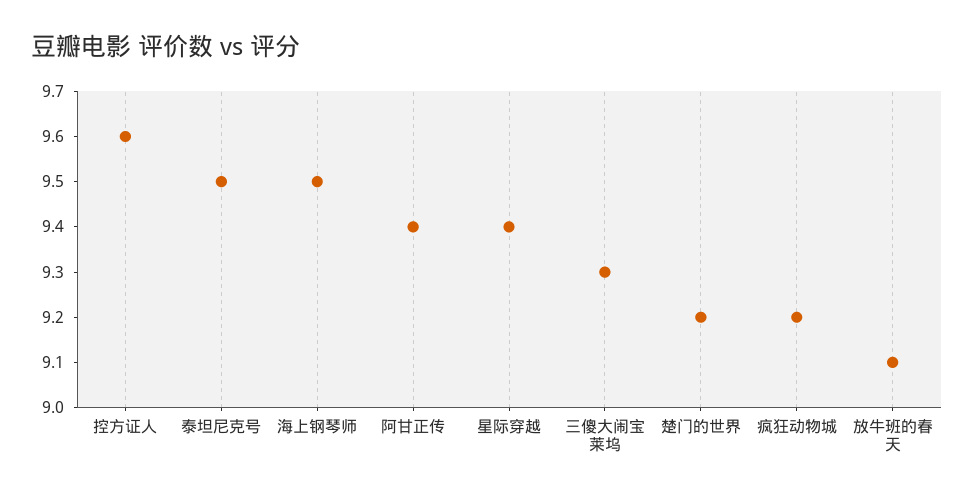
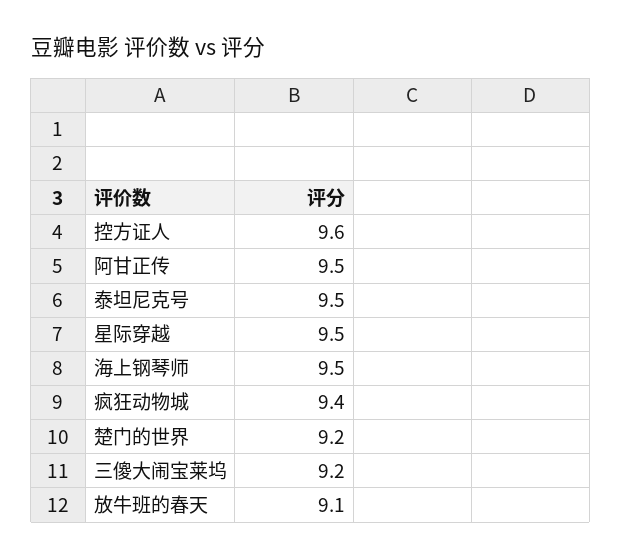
阿甘正传: 9.4 -> 9.5
星际穿越: 9.4 -> 9.5
三傻大闹宝莱坞: 9.3 -> 9.2
疯狂动物城: 9.2 -> 9.4

